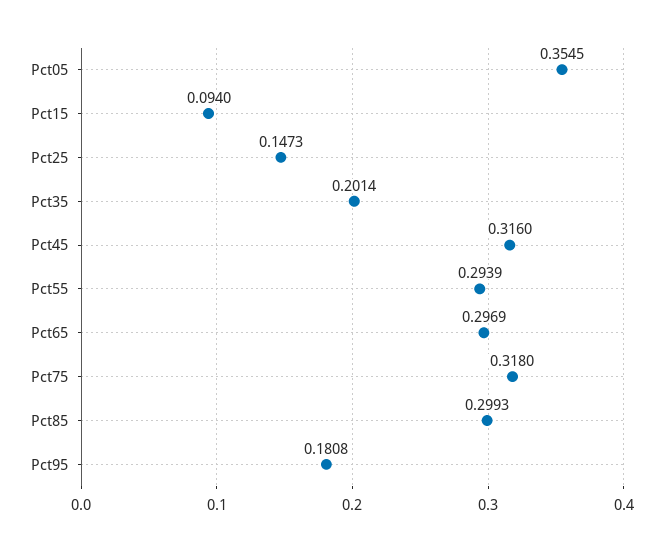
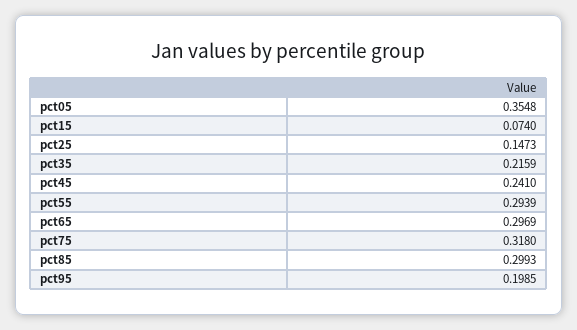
Pct05: 0.3545 -> 0.3548
Pct15: 0.094 -> 0.074
Pct35: 0.2014 -> 0.2159
Pct45: 0.316 -> 0.241
Pct95: 0.1808 -> 0.1985

